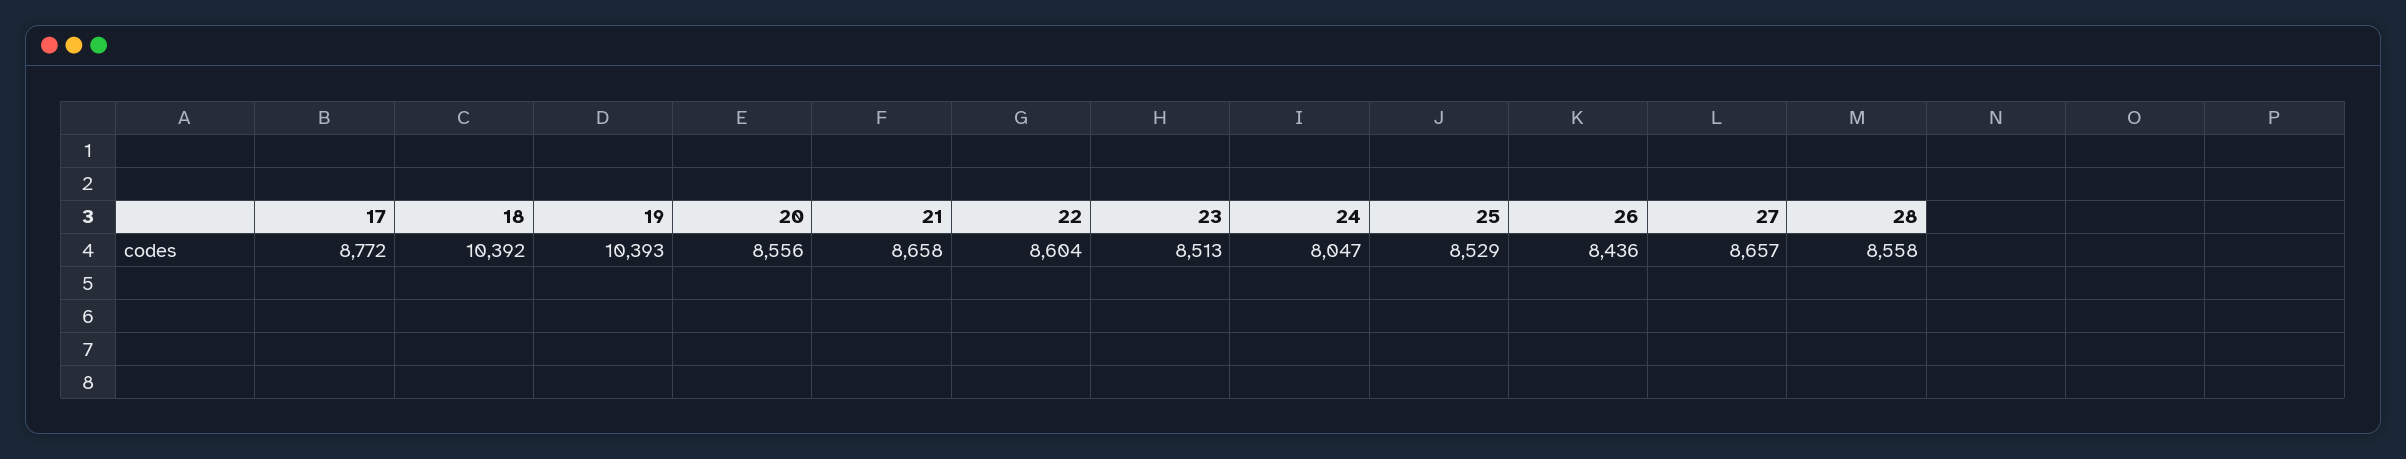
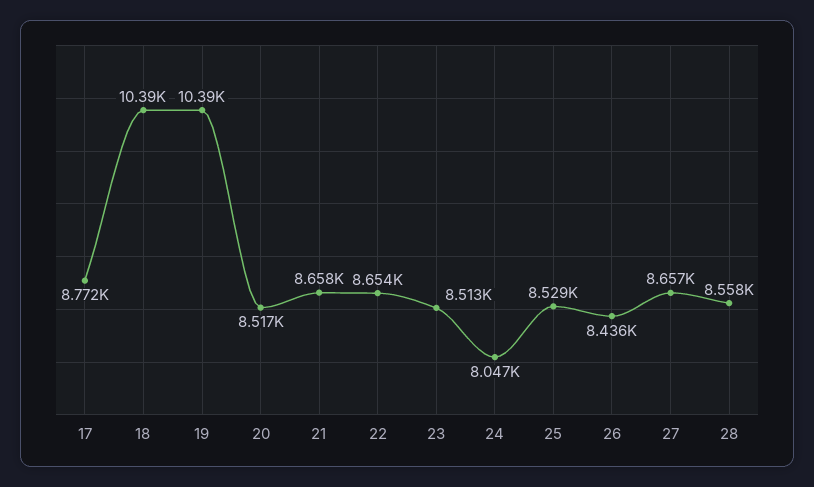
20: 8556 -> 8517
22: 8604 -> 8654

